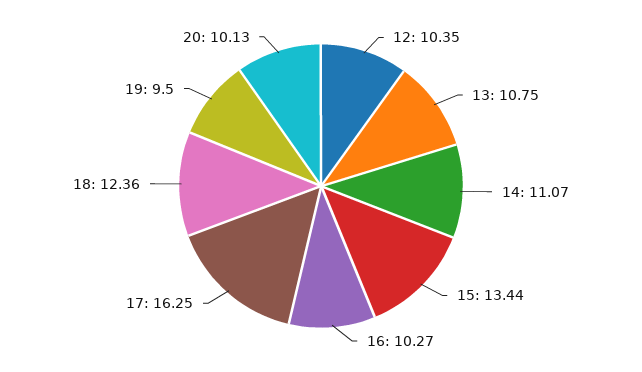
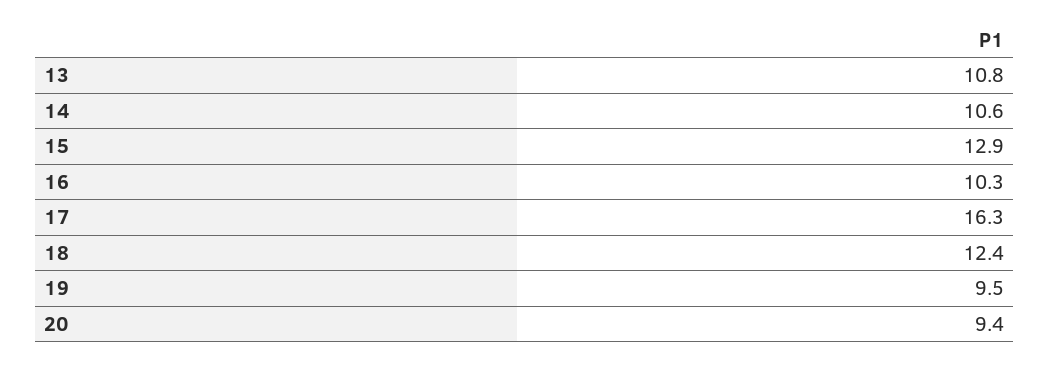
12: 10.35 -> none
14: 11.07 -> 10.6
15: 13.44 -> 12.9
20: 10.13 -> 9.4

